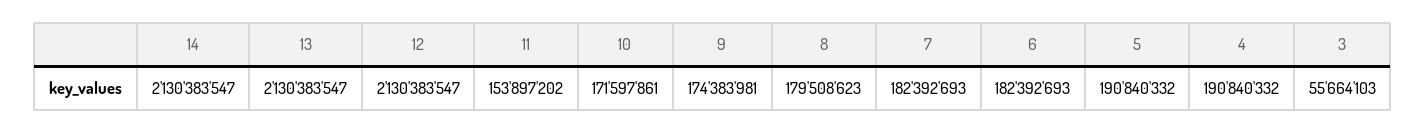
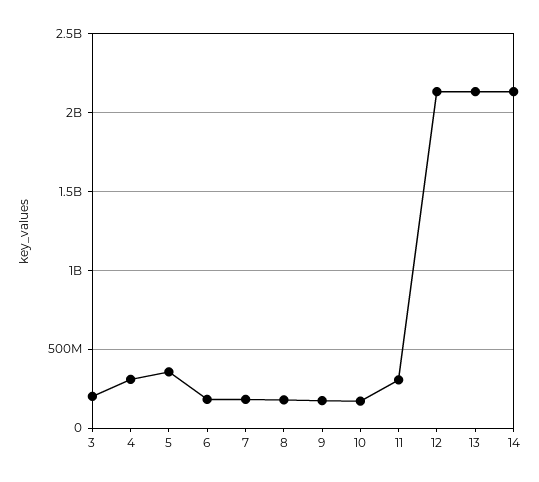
11: 153897202 -> 300000000
5: 190840332 -> 350000000
4: 190840332 -> 300000000
3: 55664103 -> 200000000

